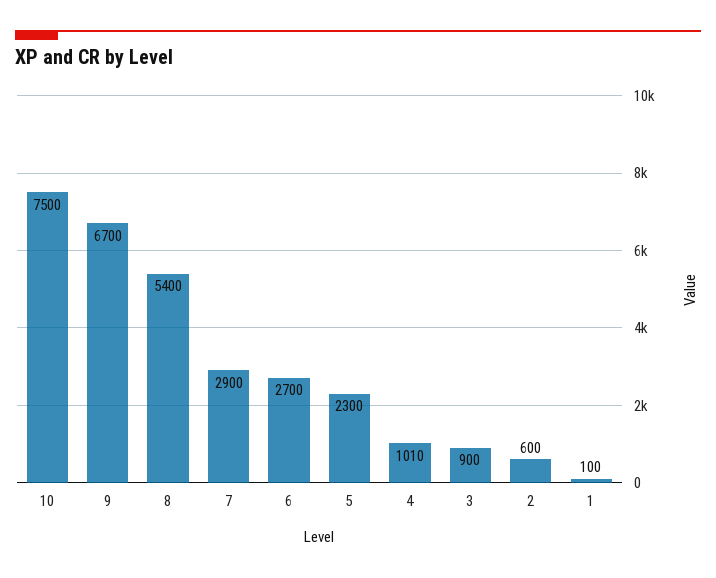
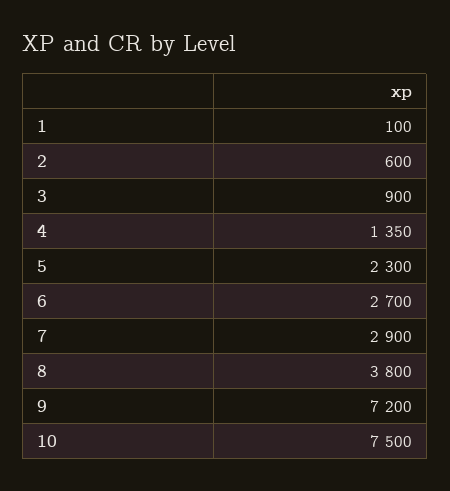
9: 6700 -> 7200
8: 5400 -> 3800
4: 1010 -> 1350

